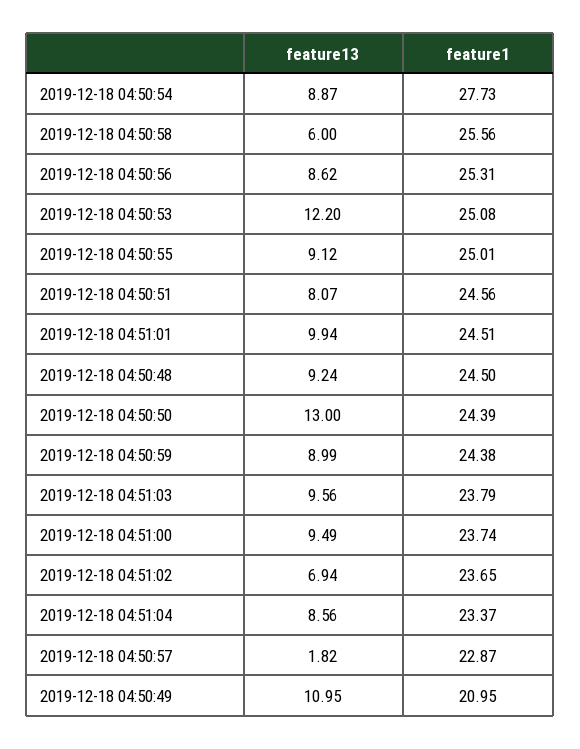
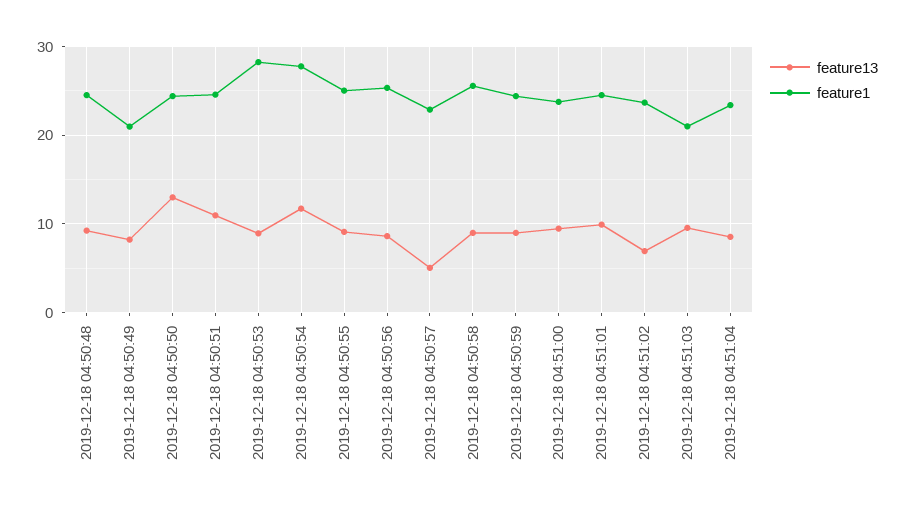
feature13, 2019-12-18 04:50:54: 8.87 -> 12
feature13, 2019-12-18 04:50:58: 6 -> 9
feature13, 2019-12-18 04:50:53: 12.2 -> 9
feature1, 2019-12-18 04:50:53: 25.08 -> 28
feature13, 2019-12-18 04:50:51: 8.07 -> 11
feature1, 2019-12-18 04:51:03: 23.79 -> 21
feature13, 2019-12-18 04:50:57: 1.82 -> 5
feature13, 2019-12-18 04:50:49: 10.95 -> 8

